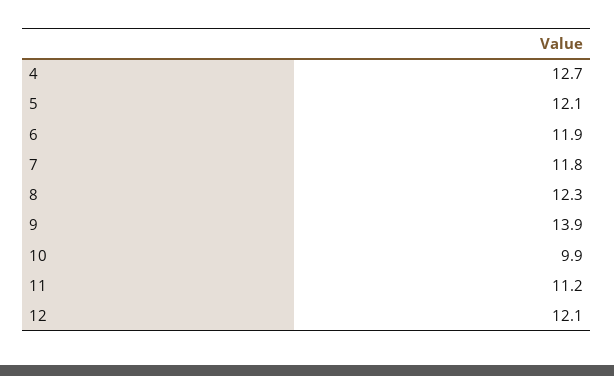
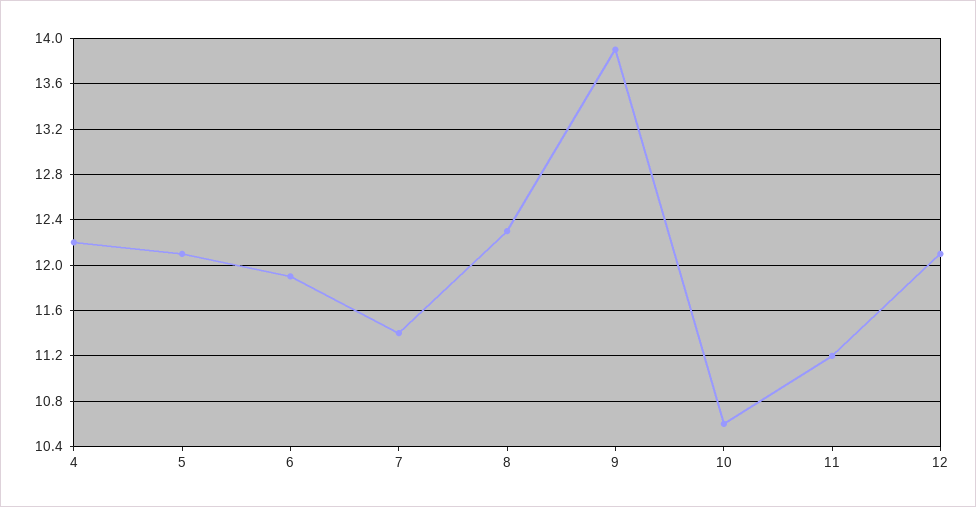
4: 12.7 -> 12.2
7: 11.8 -> 11.4
10: 9.9 -> 10.6

